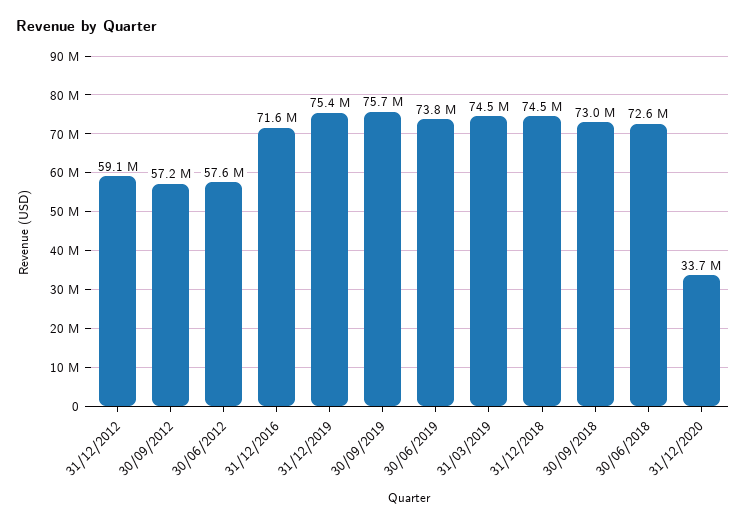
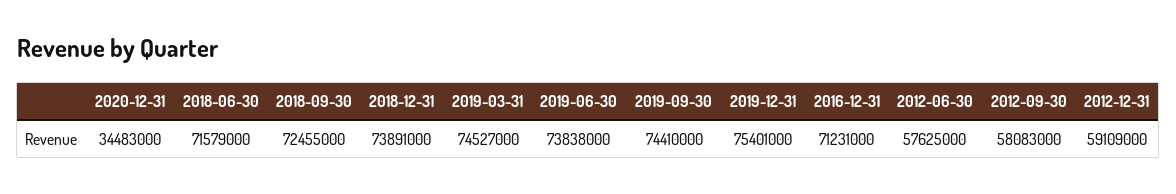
30/09/2012: 57200000 -> 58083000
31/12/2016: 71600000 -> 71231000
30/09/2019: 75700000 -> 74410000
31/12/2018: 74500000 -> 73891000
30/09/2018: 73000000 -> 72455000
30/06/2018: 72600000 -> 71579000
31/12/2020: 33700000 -> 34483000

